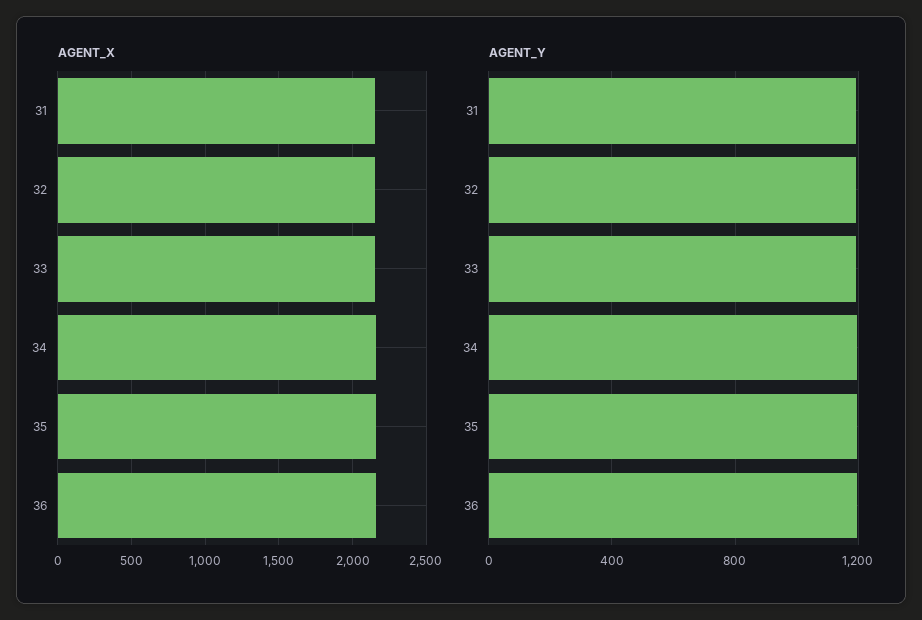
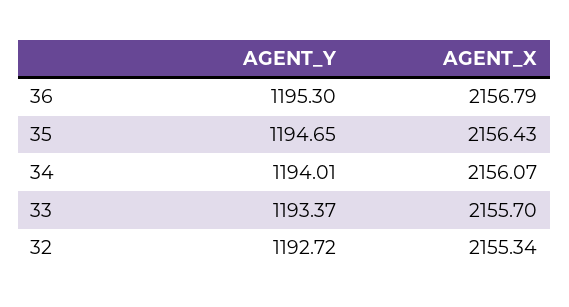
AGENT_X, 31: 2150 -> none
AGENT_Y, 31: 1200 -> none

